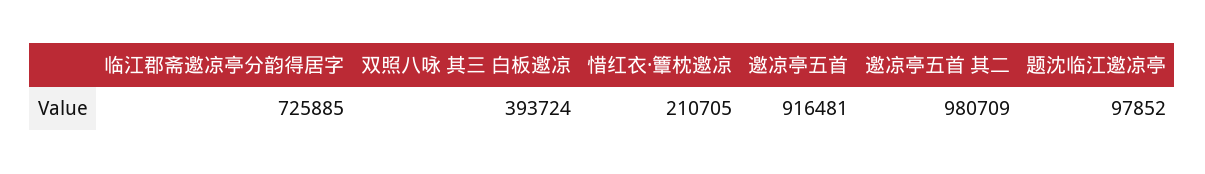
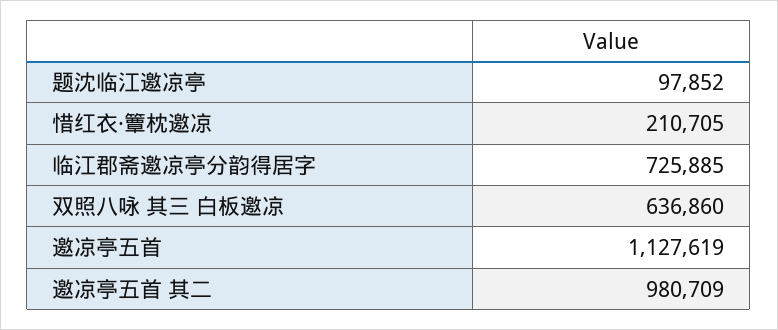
双照八咏 其三 白板邀凉: 393724 -> 636860
邀凉亭五首: 916481 -> 1127619

